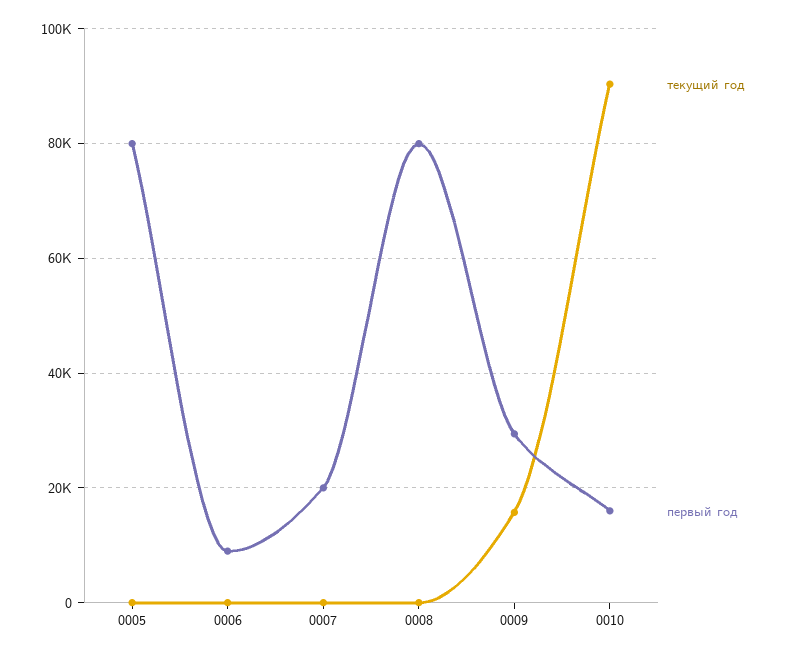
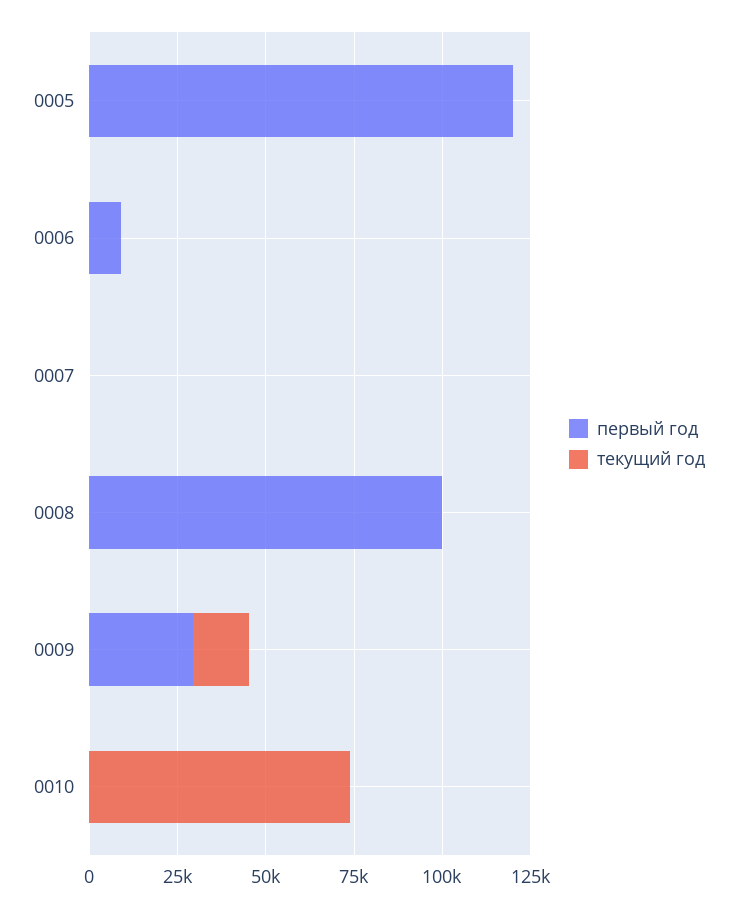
первый год, 0005: 80000 -> 120000
первый год, 0007: 20000 -> 0
первый год, 0008: 80000 -> 100000
текущий год, 0010: 90000 -> 75000
первый год, 0010: 16000 -> 0

